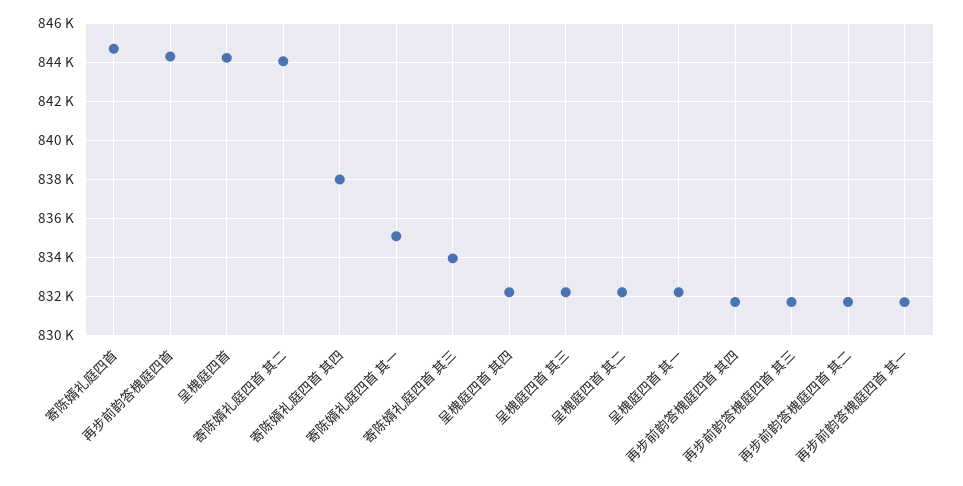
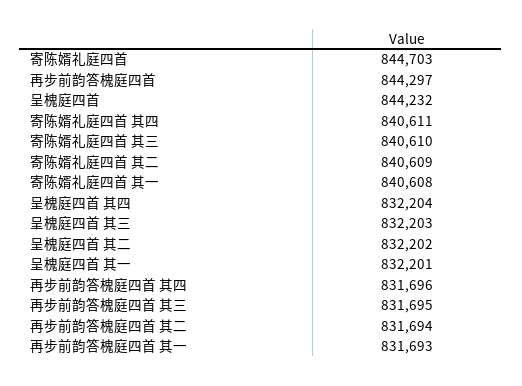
寄陈婿礼庭四首 其二: 844000 -> 840609
寄陈婿礼庭四首 其四: 838000 -> 840611
寄陈婿礼庭四首 其一: 835000 -> 840608
寄陈婿礼庭四首 其三: 834000 -> 840610

